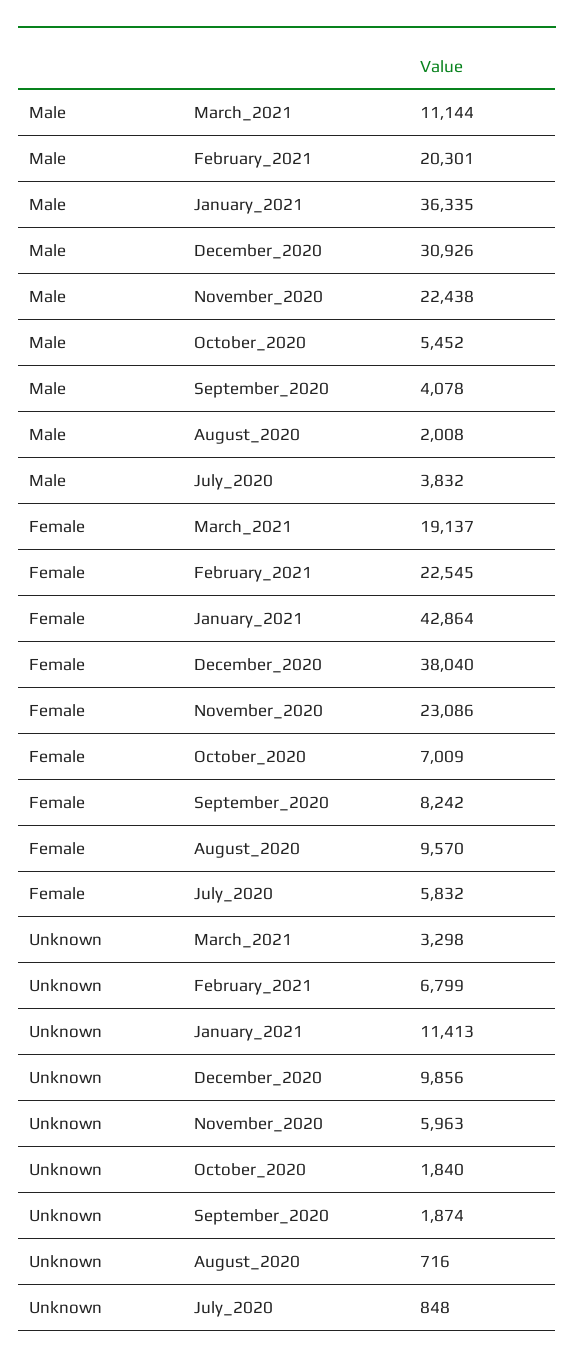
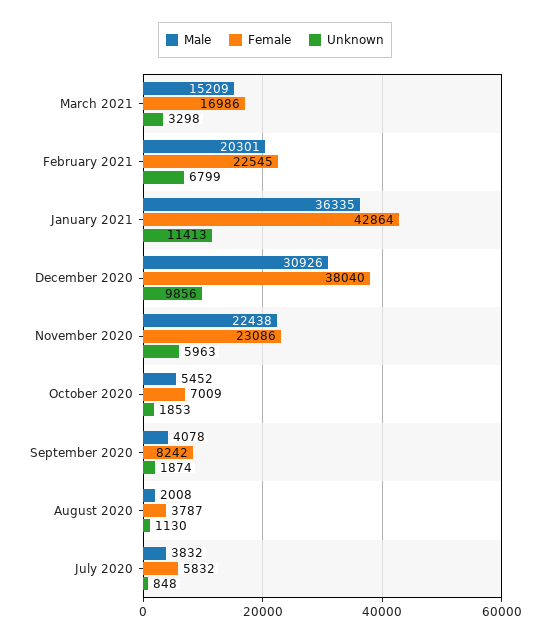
Male, March_2021: 11144 -> 15209
Female, March_2021: 19137 -> 16986
Female, August_2020: 9570 -> 3787
Unknown, October_2020: 1840 -> 1853
Unknown, August_2020: 716 -> 1130

